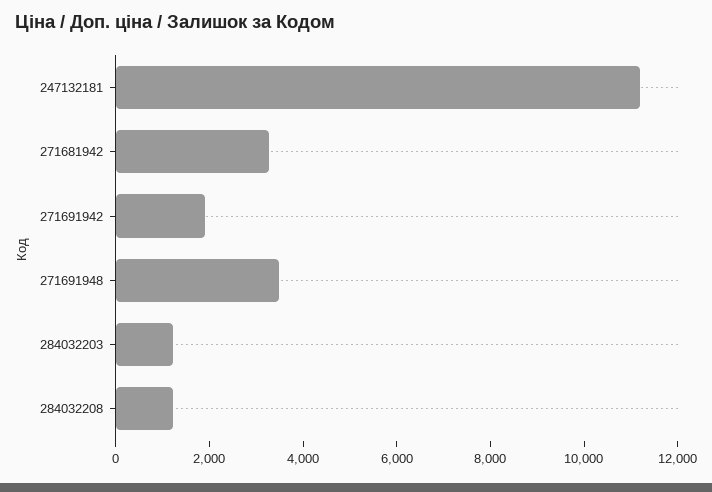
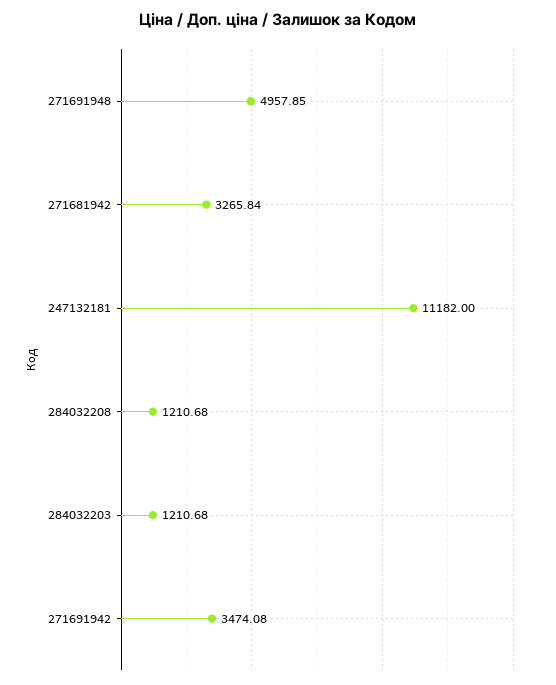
271691942: 2000 -> 3474.08
271691948: 3500 -> 4957.85

